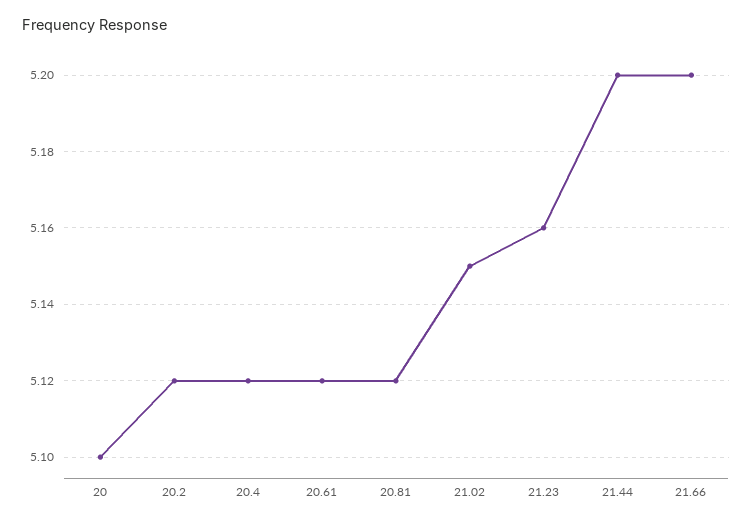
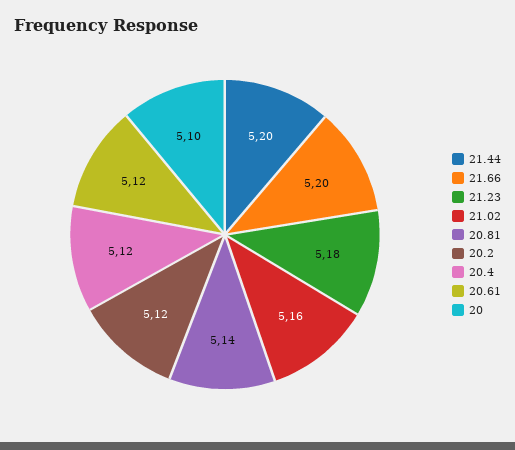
20.81: 5.12 -> 5.14
21.02: 5.15 -> 5.16
21.23: 5.16 -> 5.18

